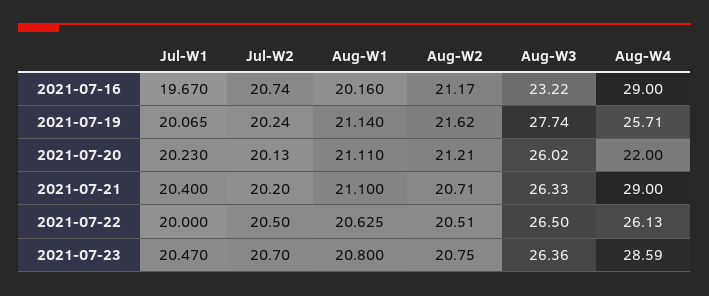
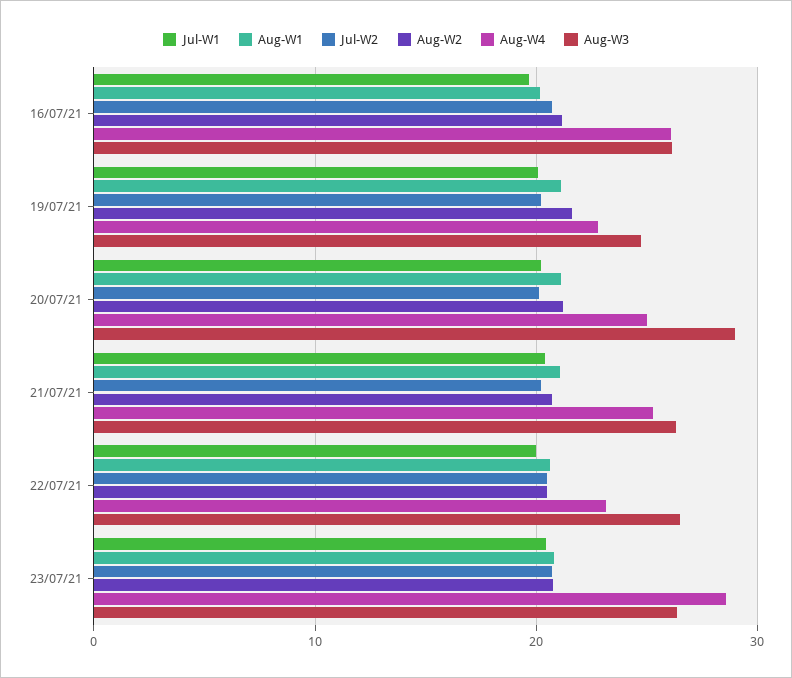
Aug-W3, 2021-07-16: 23.22 -> 26
Aug-W4, 2021-07-16: 29 -> 26
Aug-W3, 2021-07-19: 27.74 -> 25
Aug-W4, 2021-07-19: 25.71 -> 23
Aug-W3, 2021-07-20: 26.02 -> 29
Aug-W4, 2021-07-20: 22 -> 25
Aug-W4, 2021-07-21: 29 -> 25
Aug-W4, 2021-07-22: 26.13 -> 23

